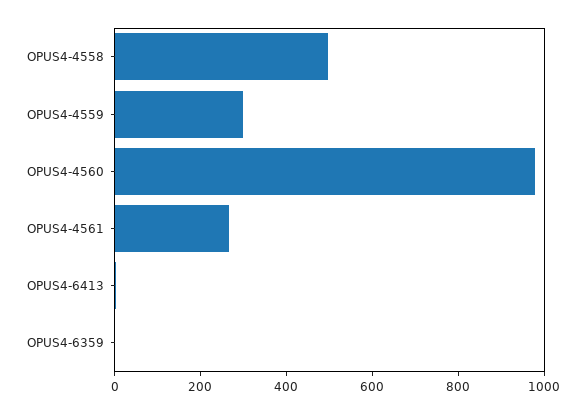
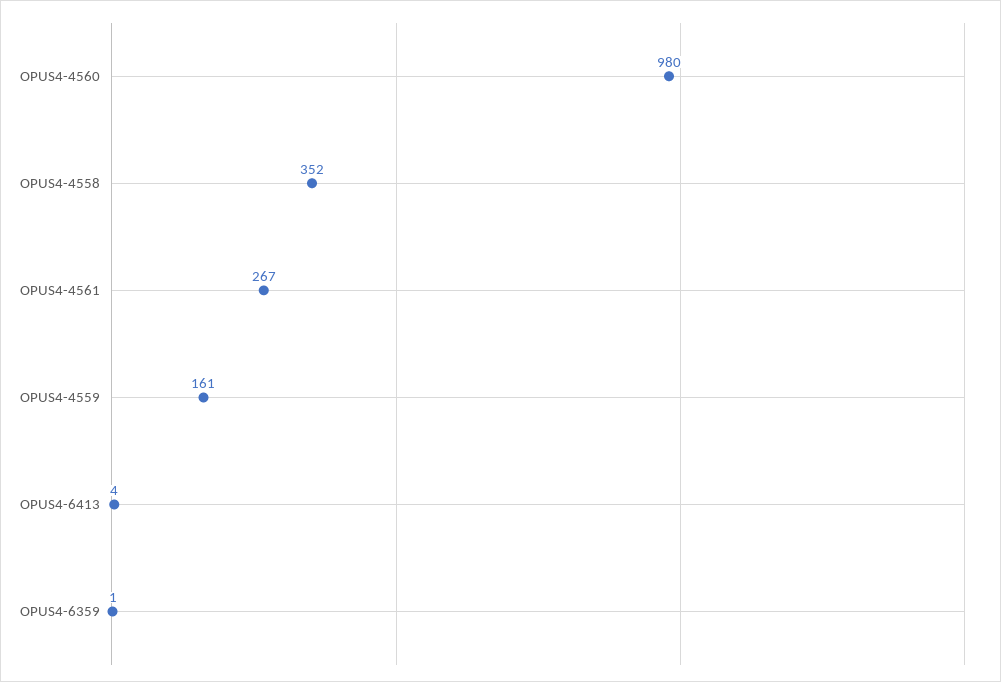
OPUS4-4558: 500 -> 352
OPUS4-4559: 300 -> 161

